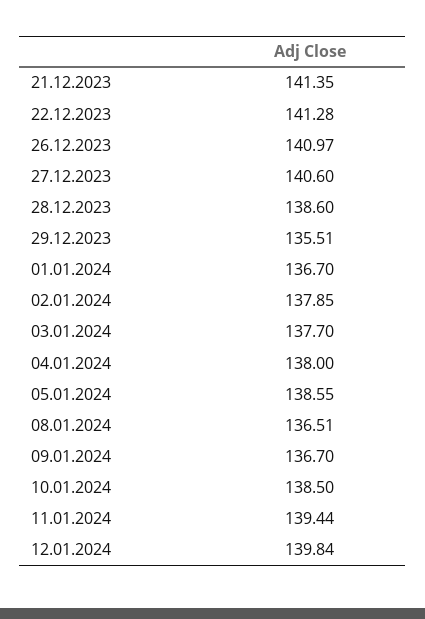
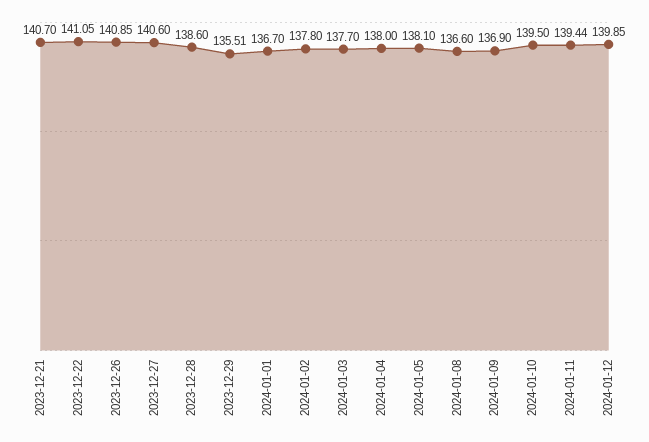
21.12.2023: 141.35 -> 140.7
22.12.2023: 141.28 -> 141.05
26.12.2023: 140.97 -> 140.85
02.01.2024: 137.85 -> 137.8
05.01.2024: 138.55 -> 138.1
08.01.2024: 136.51 -> 136.6
09.01.2024: 136.7 -> 136.9
10.01.2024: 138.5 -> 139.5
12.01.2024: 139.84 -> 139.85

